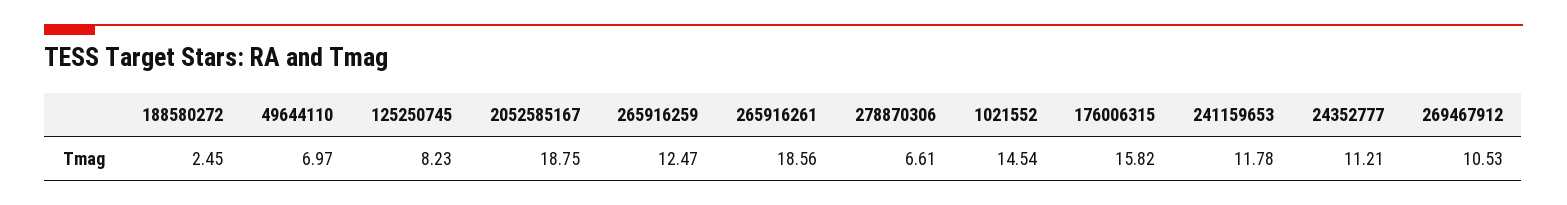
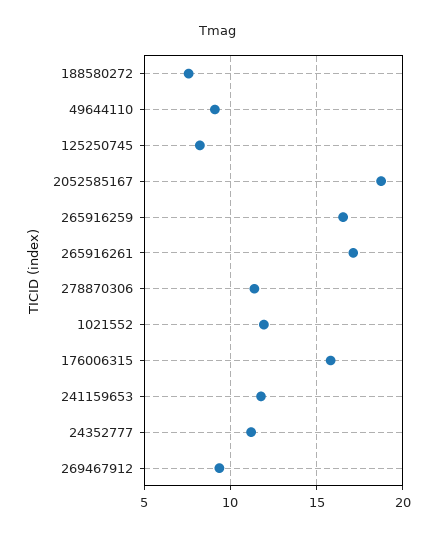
188580272: 2.45 -> 7.5
49644110: 6.97 -> 9
265916259: 12.47 -> 16.5
265916261: 18.56 -> 17
278870306: 6.61 -> 11.5
1021552: 14.54 -> 12
269467912: 10.53 -> 9.5

